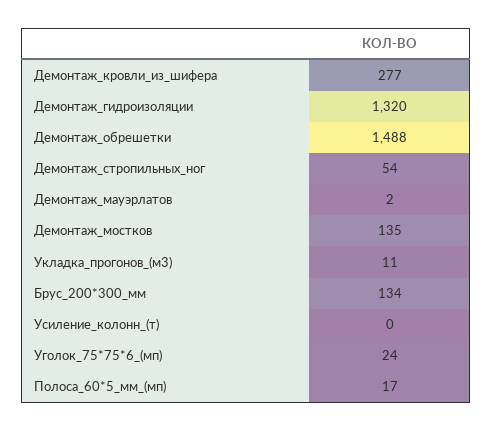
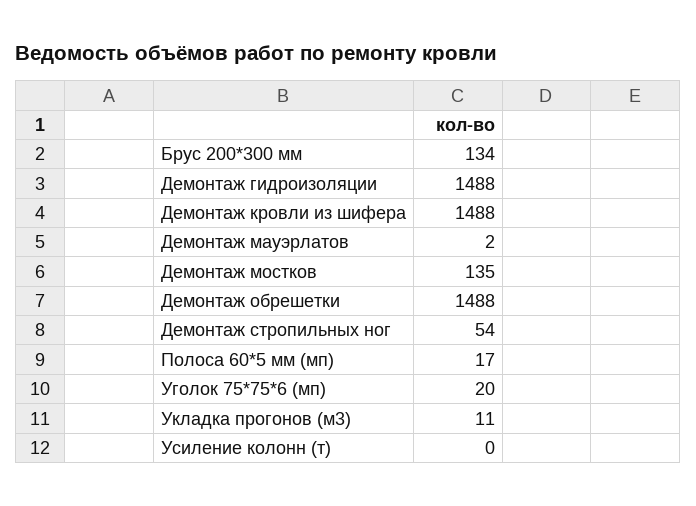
Демонтаж_кровли_из_шифера: 277 -> 1488
Демонтаж_гидроизоляции: 1320 -> 1488
Уголок_75*75*6_(мп): 24 -> 20

